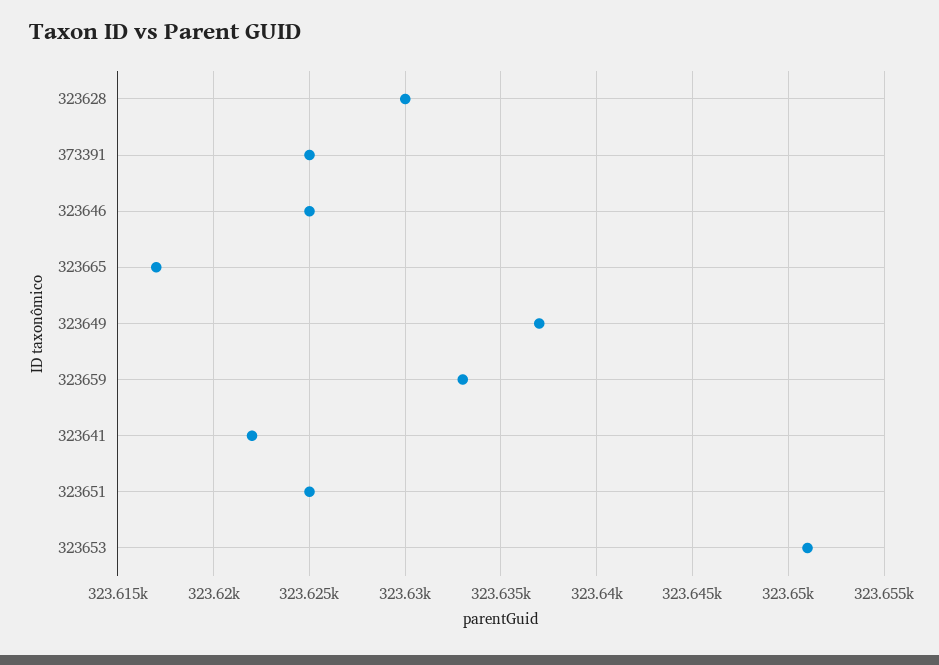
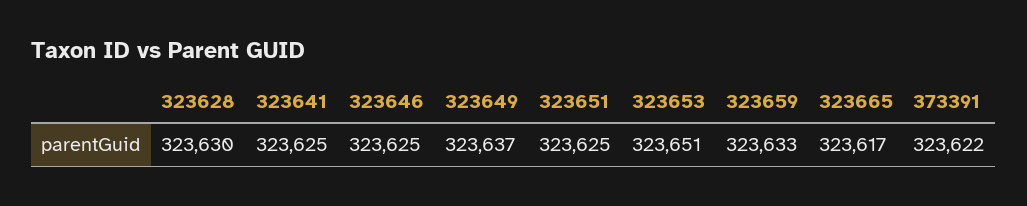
373391: 323625 -> 323622
323641: 323622 -> 323625

